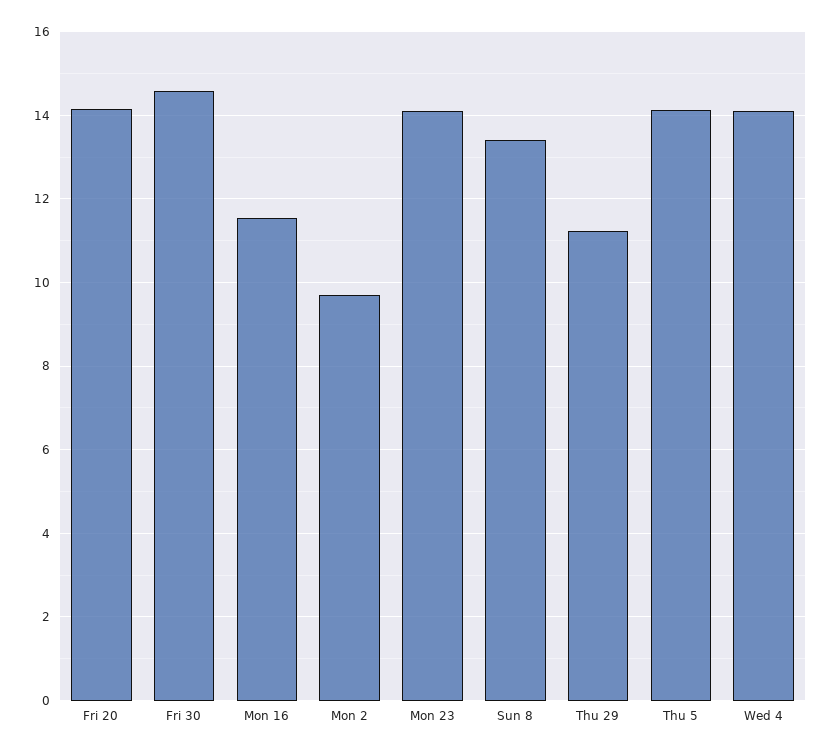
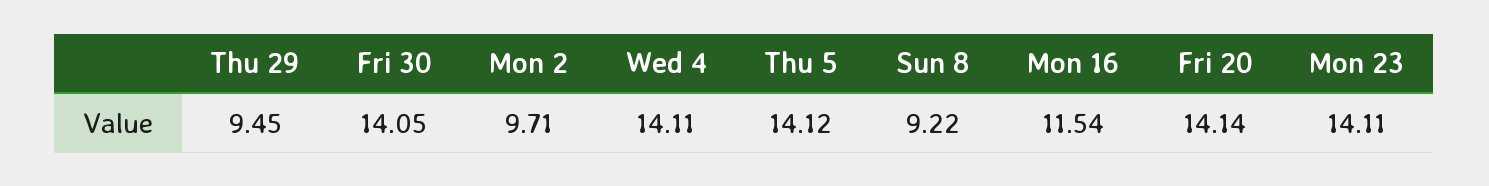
Fri 30: 14.6 -> 14.05
Sun 8: 13.4 -> 9.22
Thu 29: 11.2 -> 9.45

